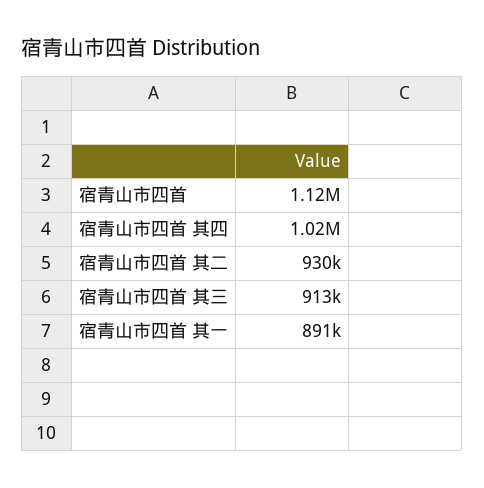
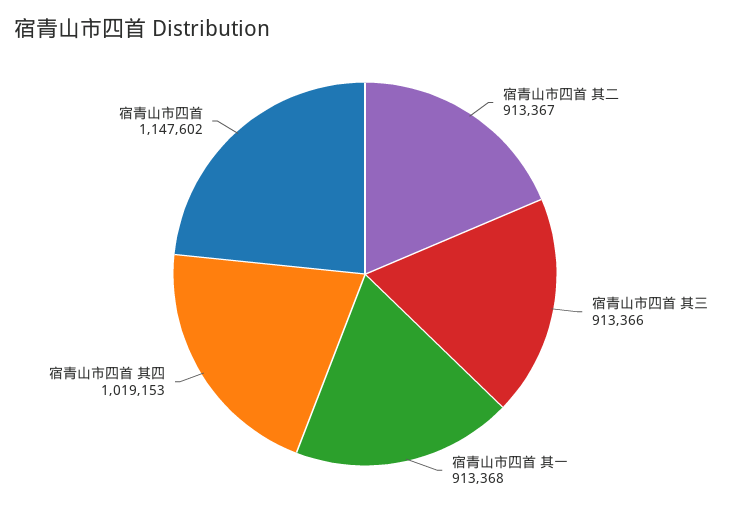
宿青山市四首: 1120000 -> 1147602
宿青山市四首 其二: 930000 -> 913367
宿青山市四首 其一: 891000 -> 913368

